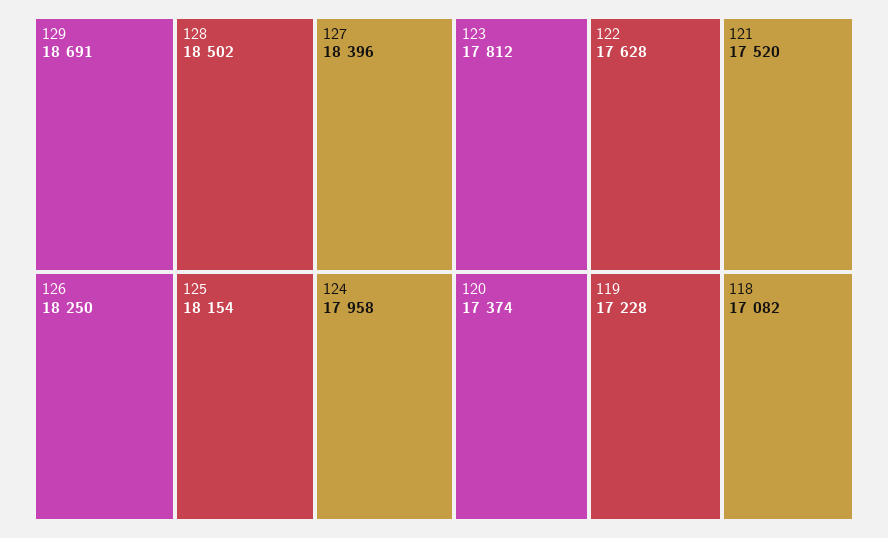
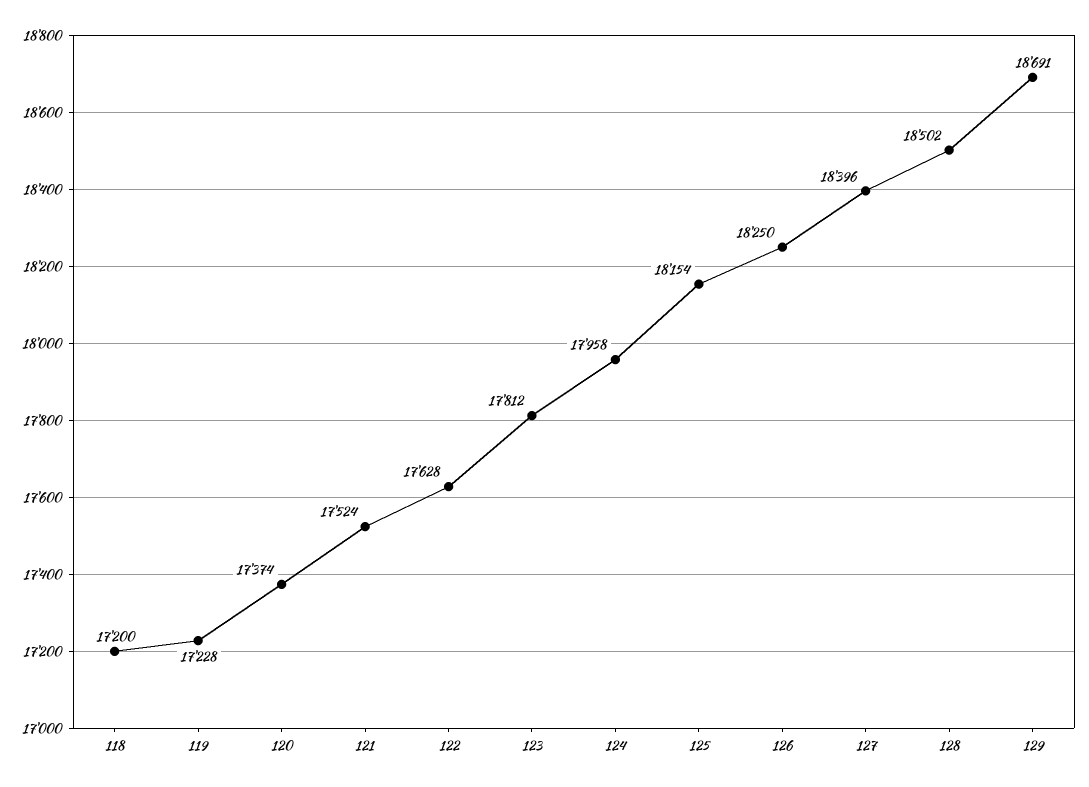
121: 17520 -> 17524
118: 17082 -> 17200

